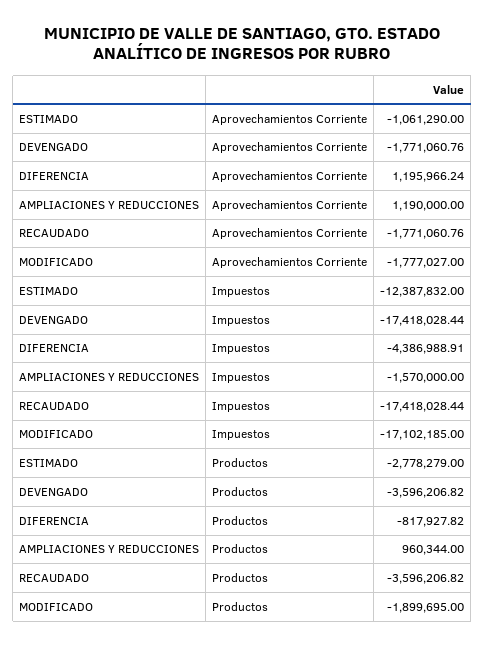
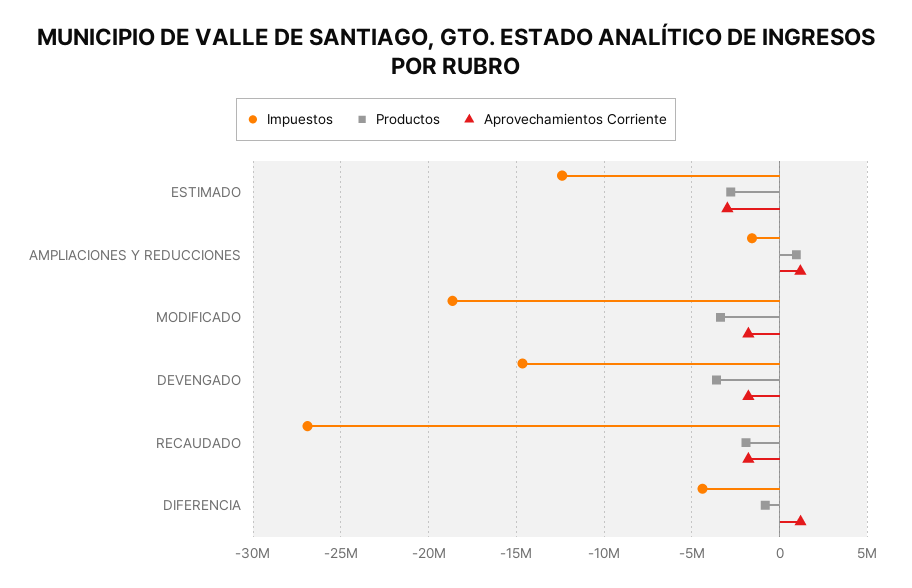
Aprovechamientos Corriente, ESTIMADO: -1061290 -> -3000000
Impuestos, DEVENGADO: -17418028.44 -> -14500000
Impuestos, RECAUDADO: -17418028.44 -> -27000000
Impuestos, MODIFICADO: -17102185 -> -18500000
Productos, RECAUDADO: -3596206.82 -> -2000000
Productos, MODIFICADO: -1899695 -> -3500000

